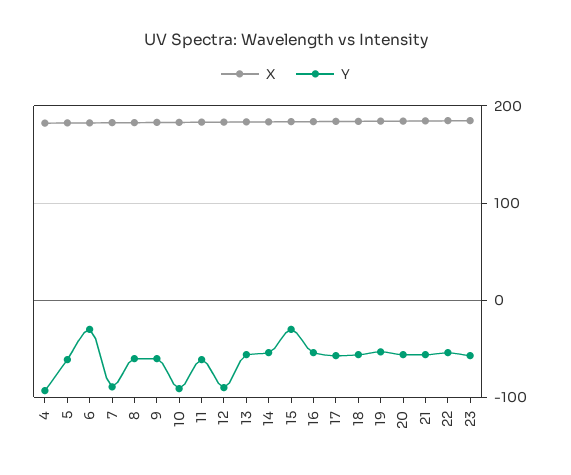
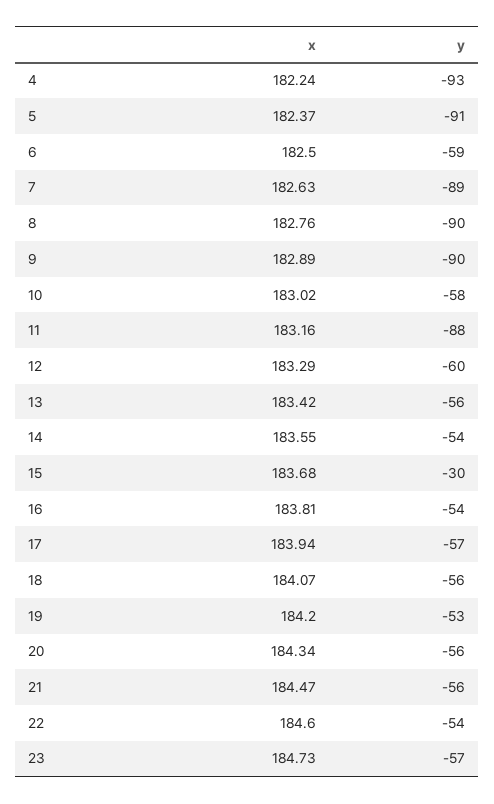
Y, 5: -60 -> -91
Y, 6: -30 -> -59
Y, 8: -60 -> -90
Y, 9: -60 -> -90
Y, 10: -90 -> -58
Y, 11: -60 -> -88
Y, 12: -90 -> -60

